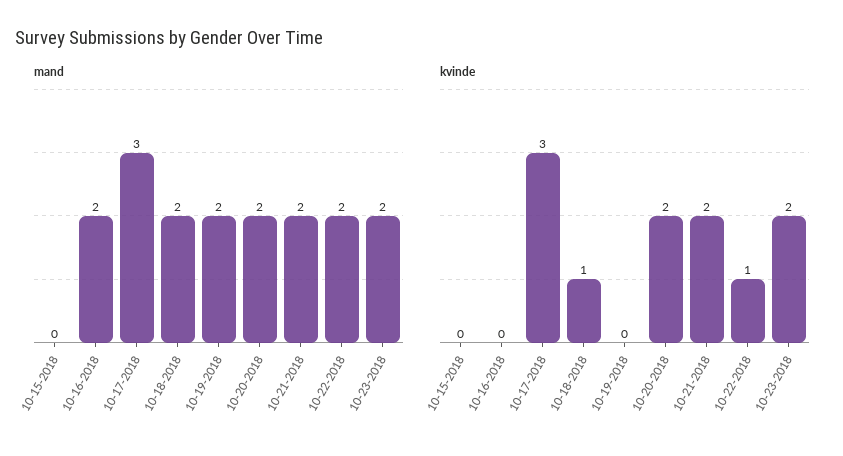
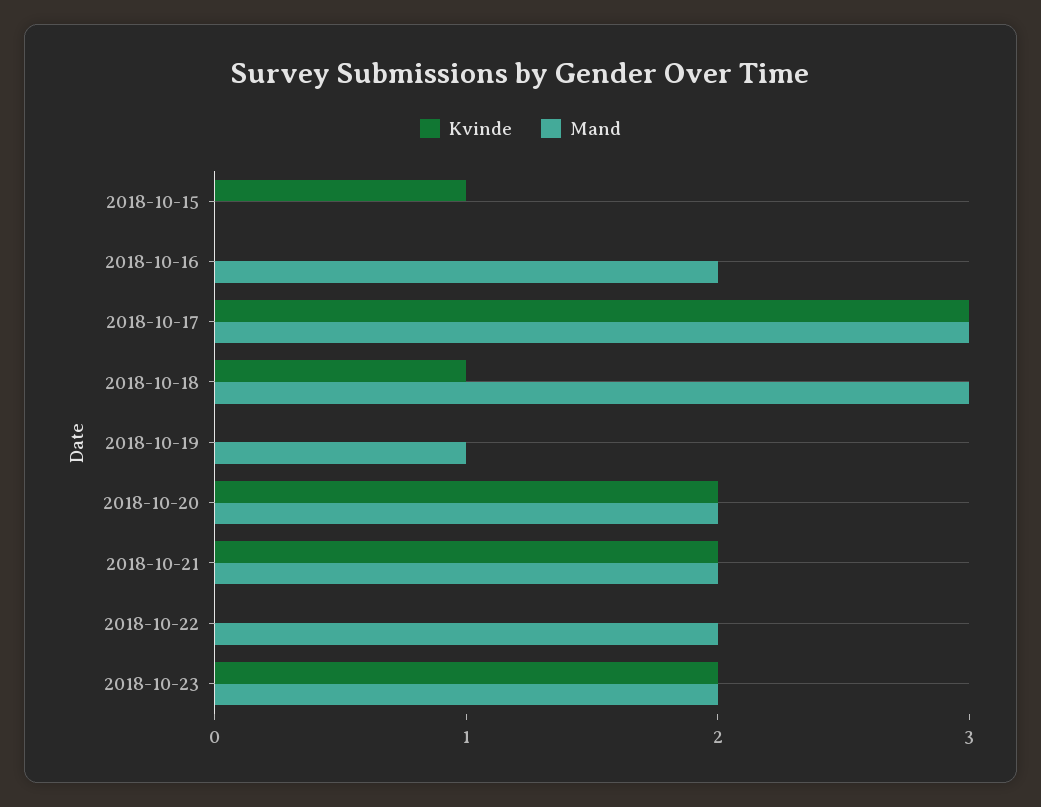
mand, 10-18-2018: 2 -> 3
mand, 10-19-2018: 2 -> 1
kvinde, 10-15-2018: 0 -> 1
kvinde, 10-22-2018: 1 -> 0

